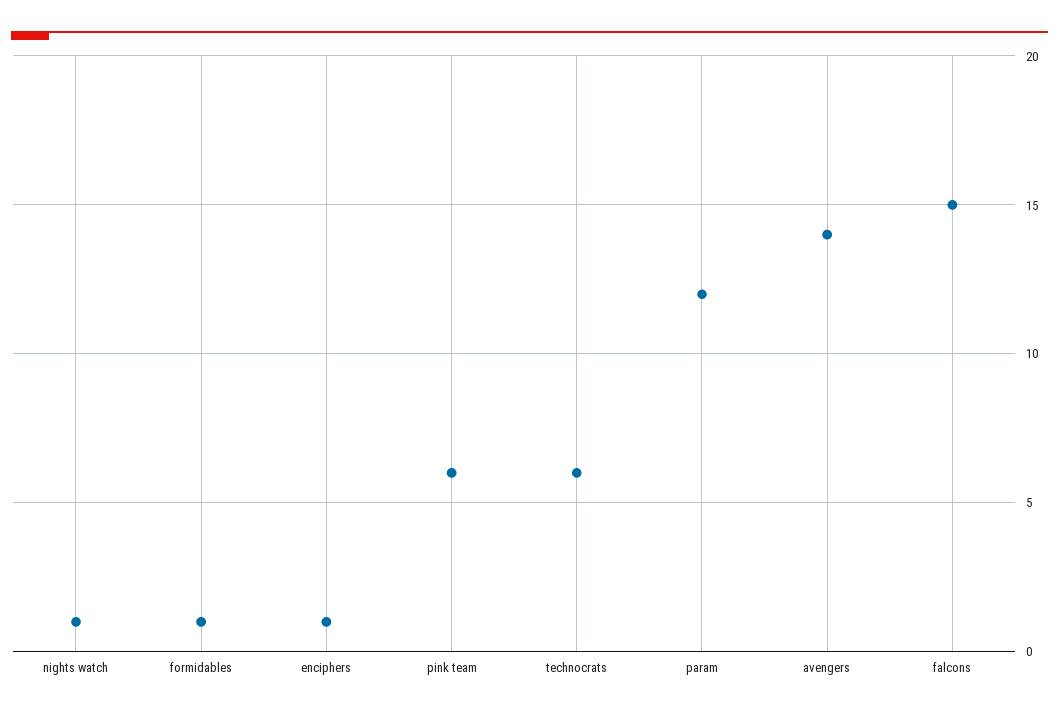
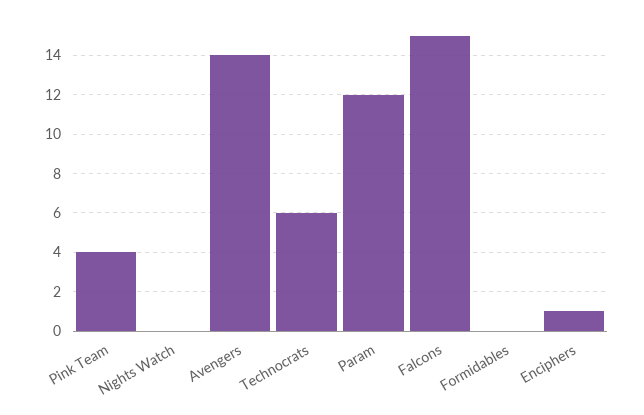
nights watch: 1 -> 0
formidables: 1 -> 0
pink team: 6 -> 4

